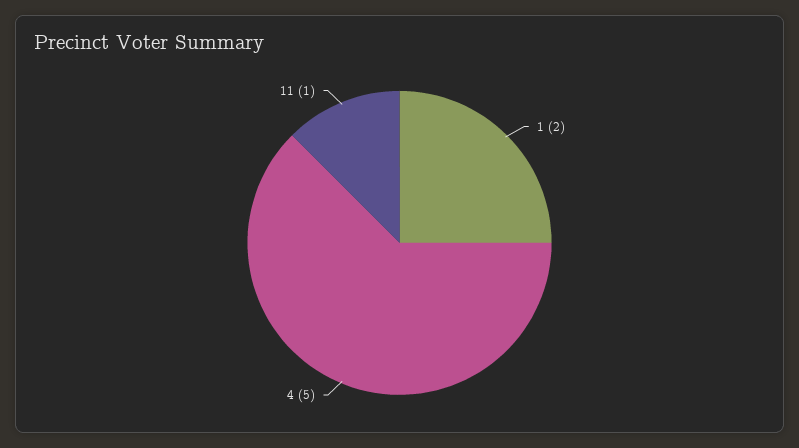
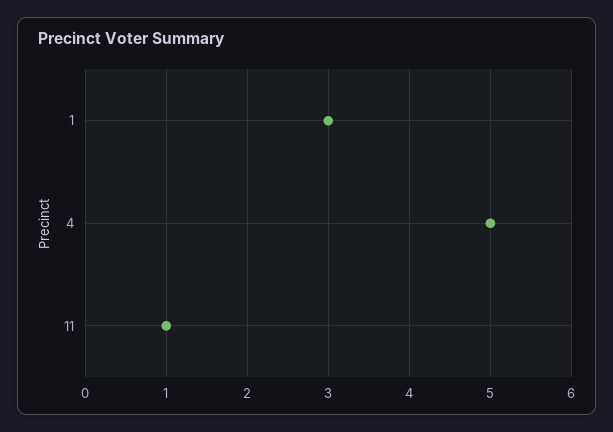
1: 2 -> 3

